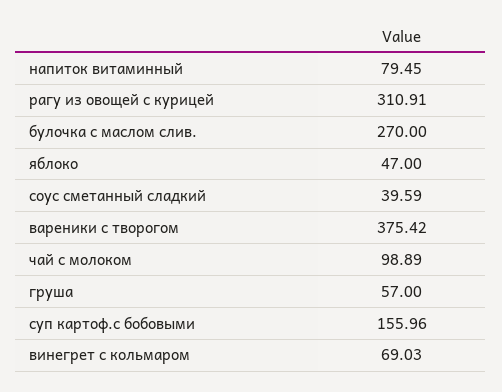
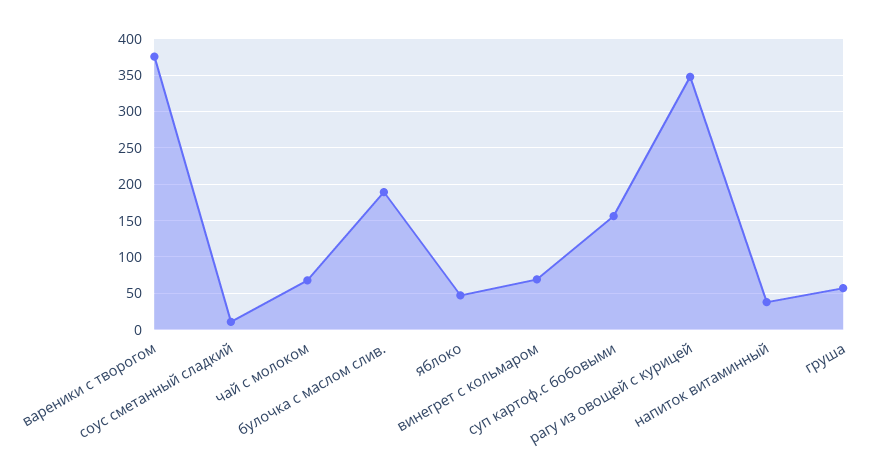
напиток витаминный: 79.45 -> 40
рагу из овощей с курицей: 310.91 -> 350
булочка с маслом слив.: 270 -> 190
соус сметанный сладкий: 39.59 -> 10
чай с молоком: 98.89 -> 70

